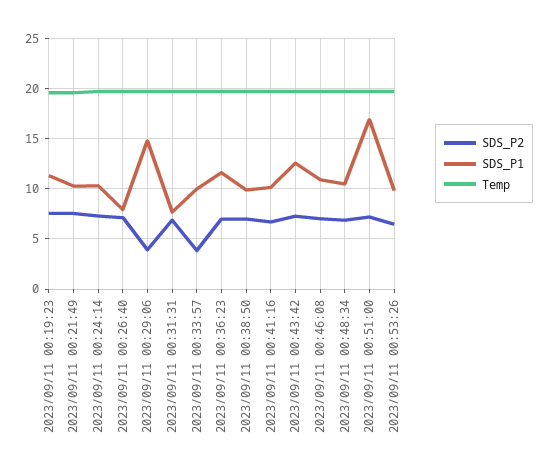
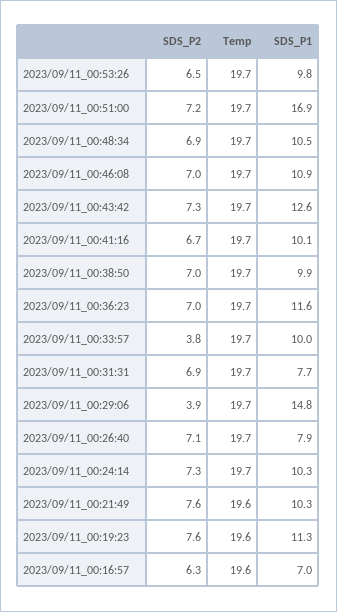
SDS_P2, 2023/09/11_00:16:57: none -> 6.3
Temp, 2023/09/11_00:16:57: none -> 19.6
SDS_P1, 2023/09/11_00:16:57: none -> 7

